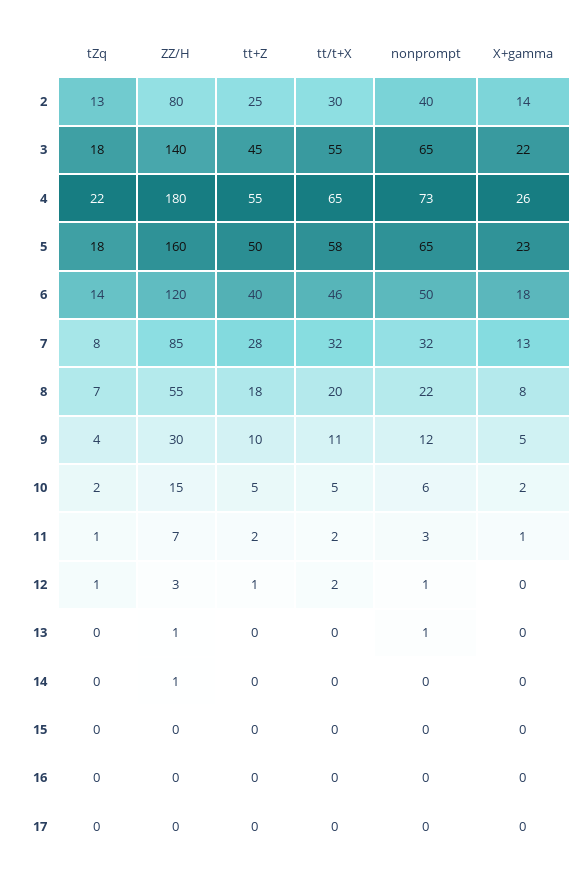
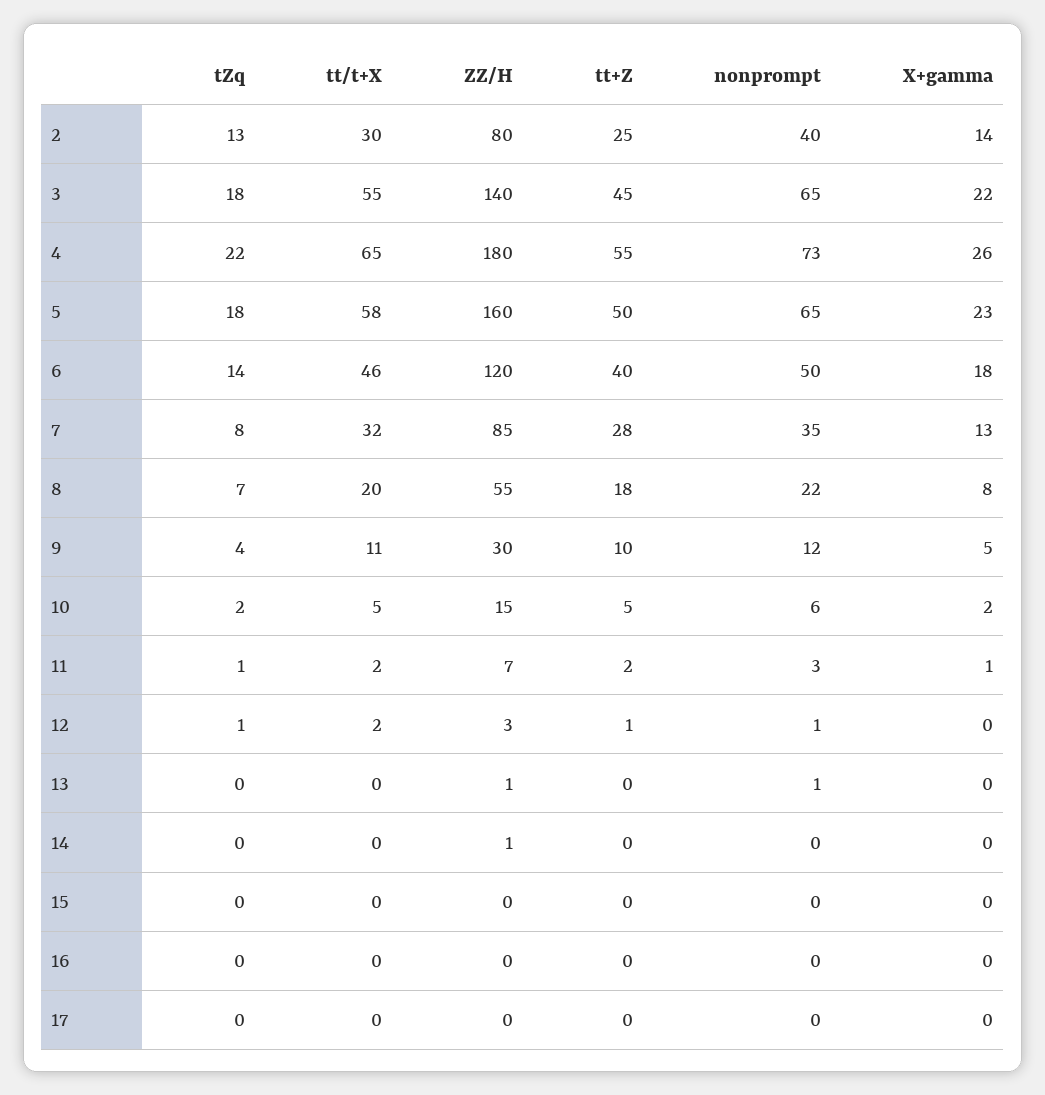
nonprompt, 7: 32 -> 35

